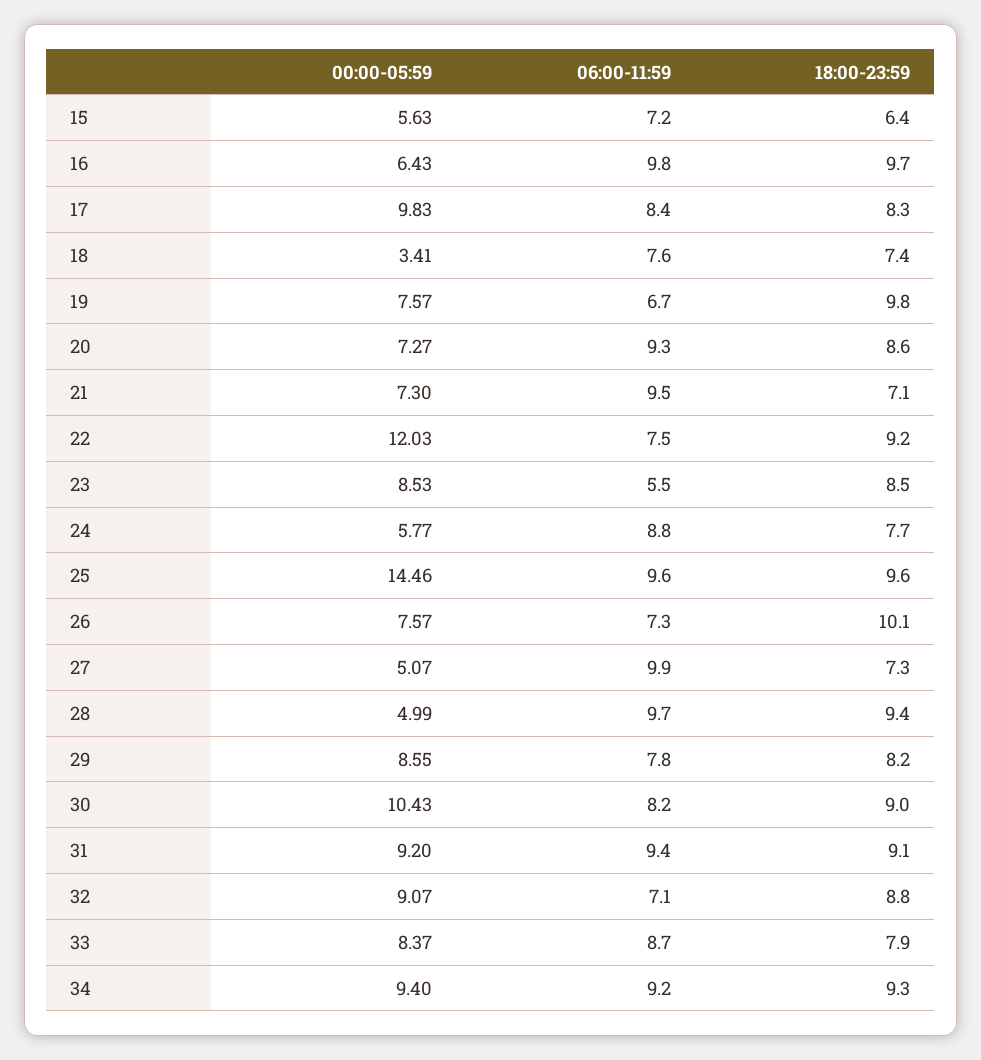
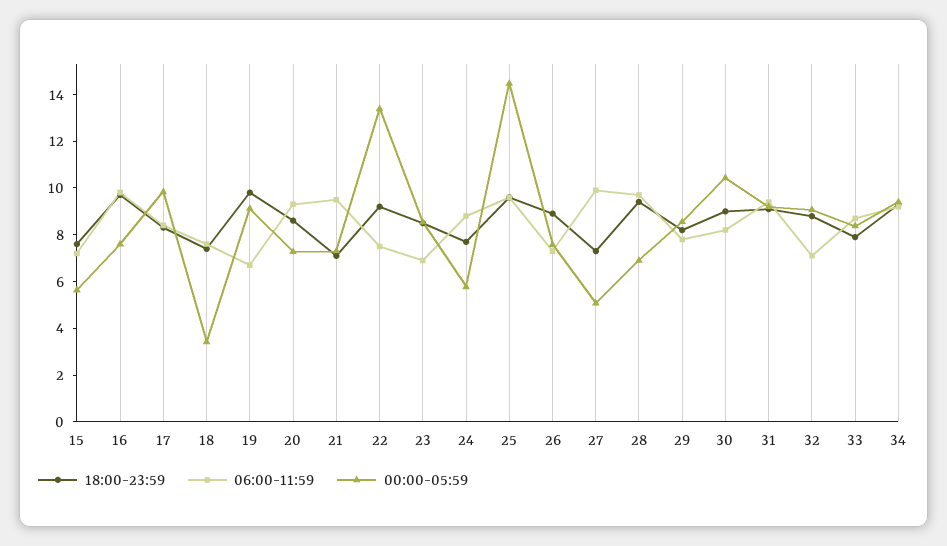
18:00-23:59, 15: 6.4 -> 7.5
00:00-05:59, 16: 6.43 -> 7.5
00:00-05:59, 19: 7.57 -> 9
00:00-05:59, 22: 12.03 -> 13.5
06:00-11:59, 23: 5.5 -> 7
18:00-23:59, 26: 10.1 -> 9
00:00-05:59, 28: 4.99 -> 7

